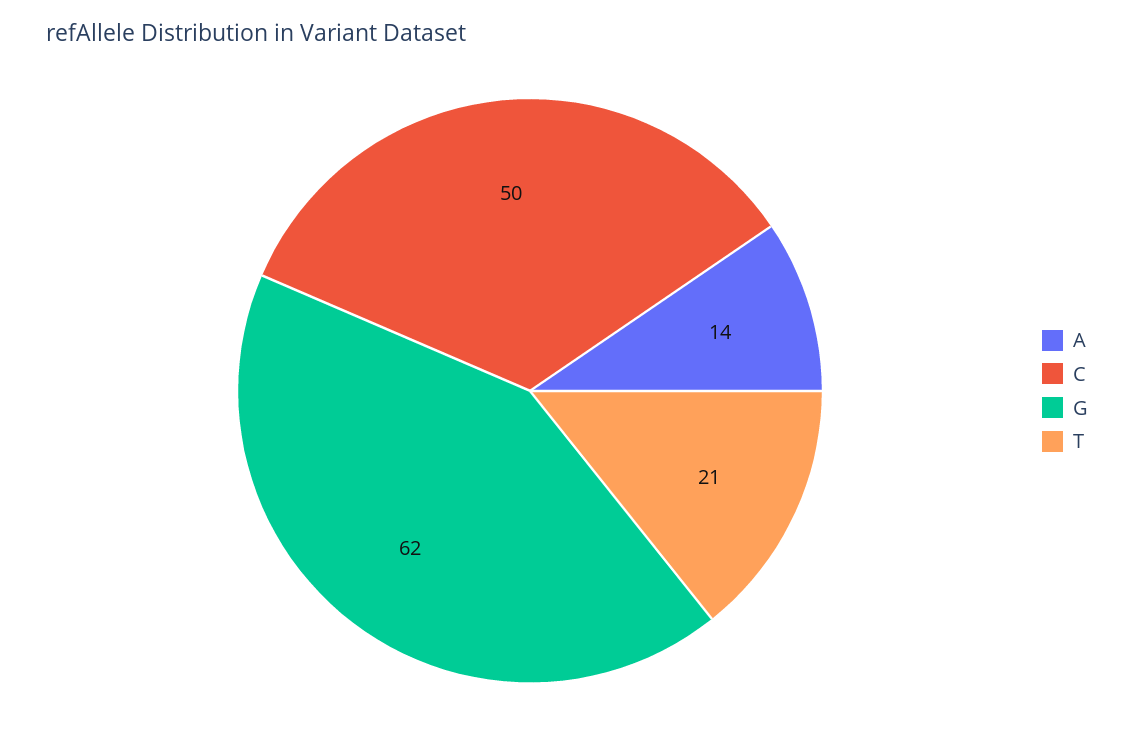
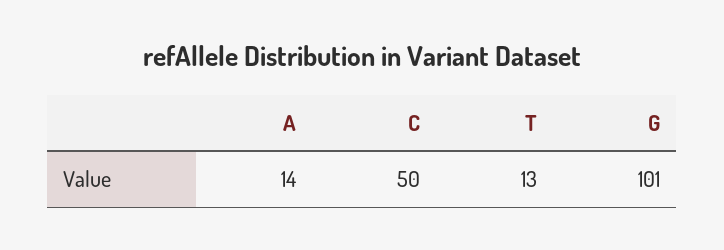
G: 62 -> 101
T: 21 -> 13

